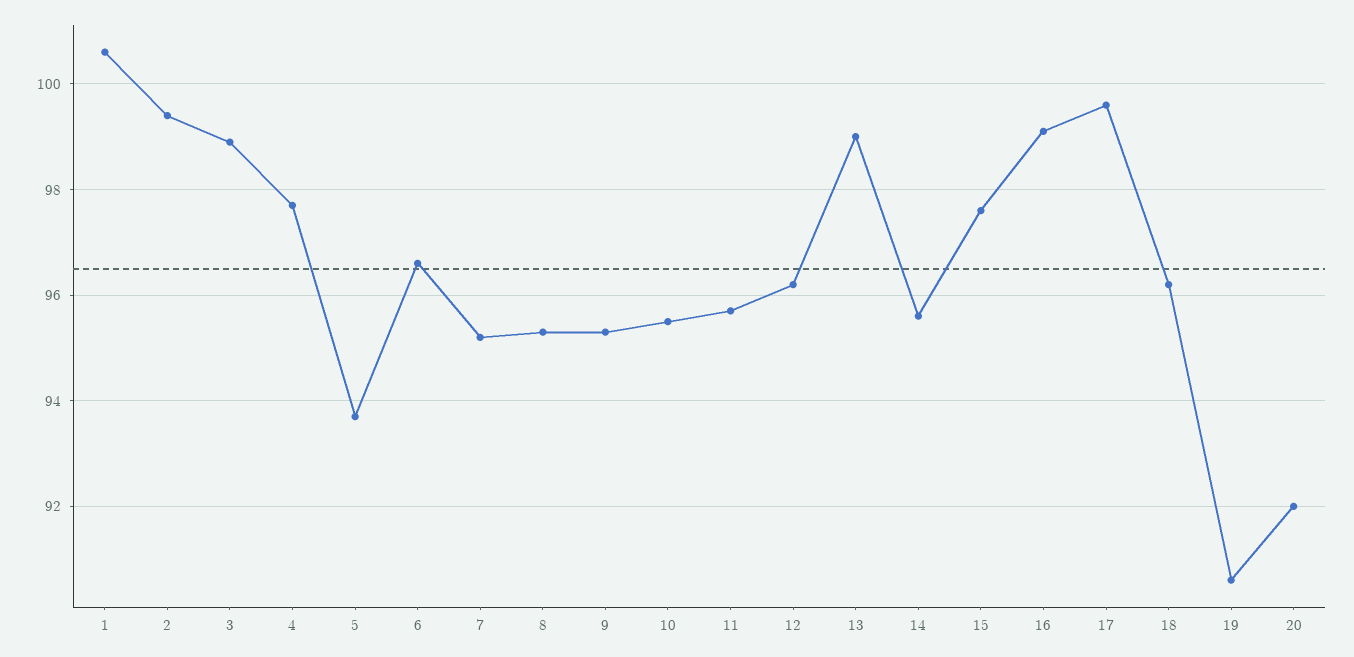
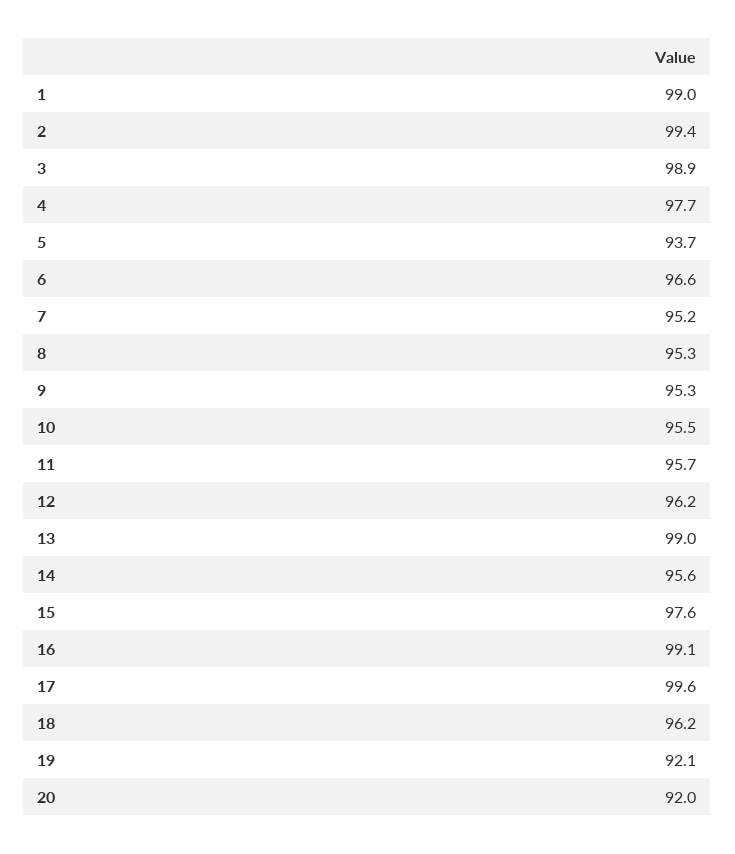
1: 100.5 -> 99
19: 90.5 -> 92.1

